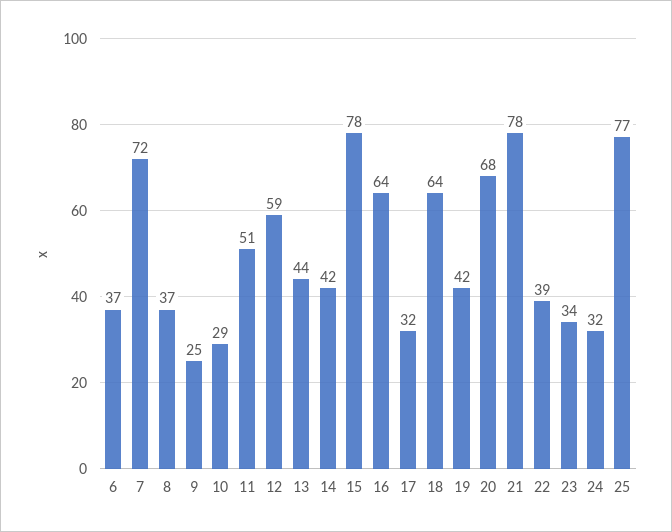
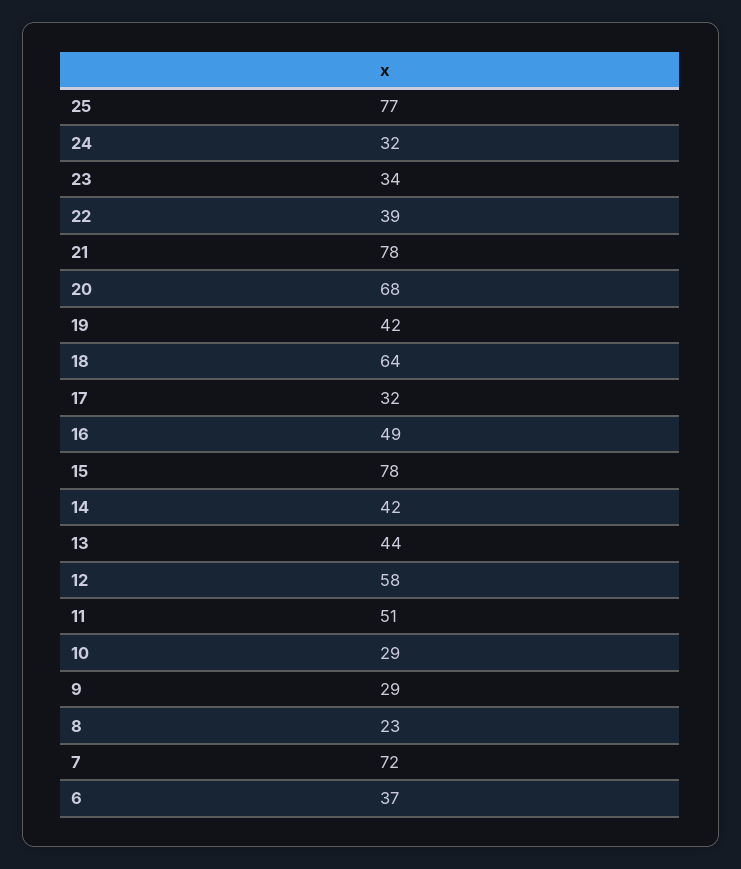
8: 37 -> 23
9: 25 -> 29
12: 59 -> 58
16: 64 -> 49

